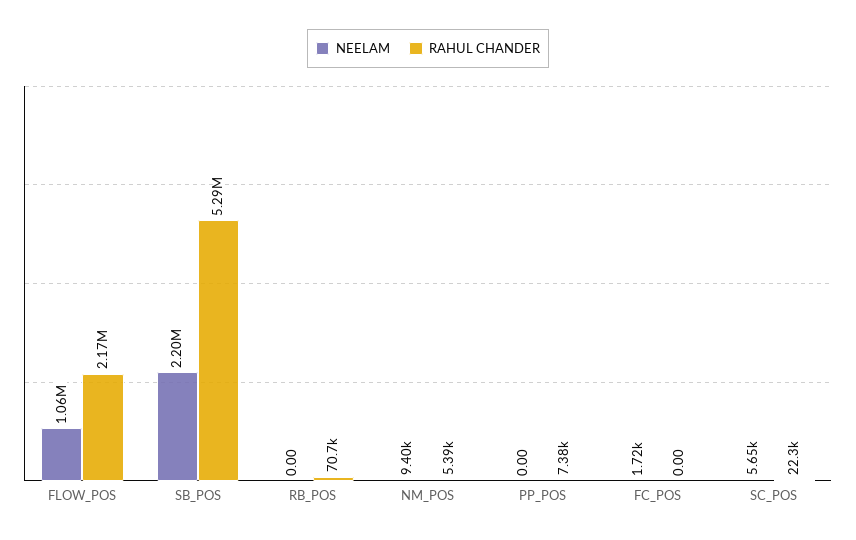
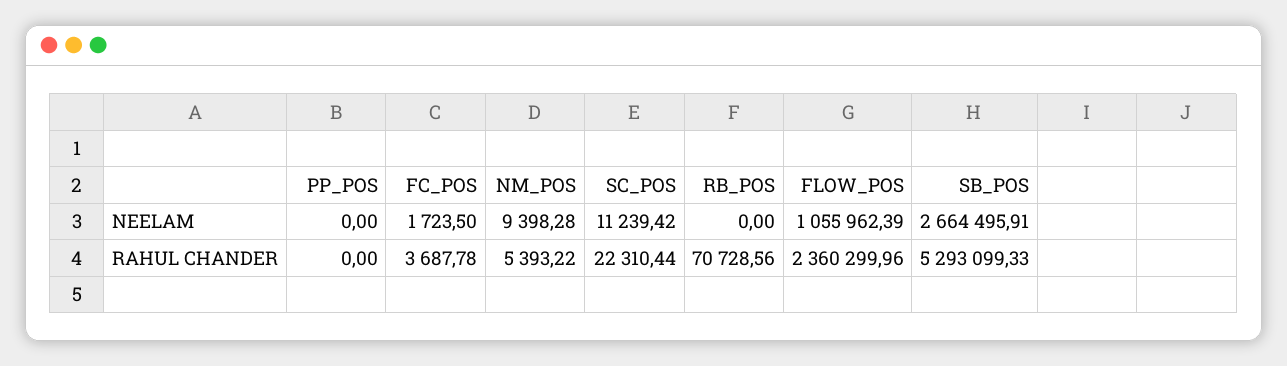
RAHUL CHANDER, FLOW_POS: 2170000 -> 2360299.96
NEELAM, SB_POS: 2200000 -> 2664495.91
RAHUL CHANDER, PP_POS: 7380 -> 0
RAHUL CHANDER, FC_POS: 0 -> 3687.78
NEELAM, SC_POS: 5650 -> 11239.42

